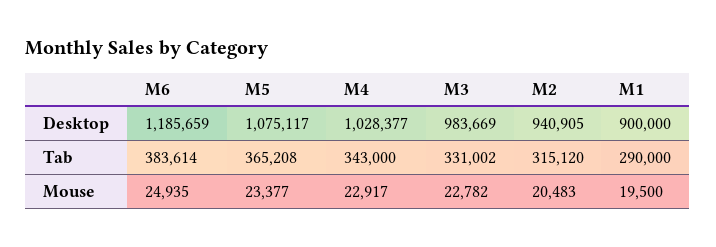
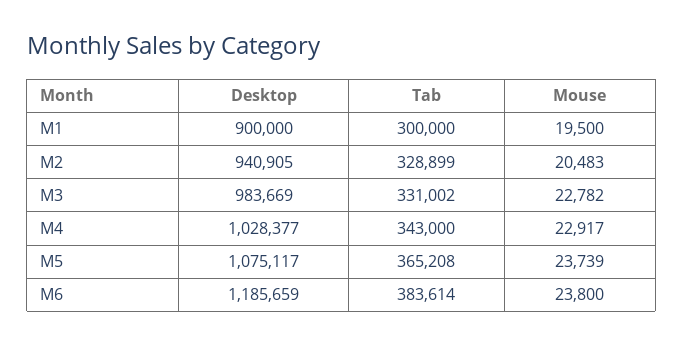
M2, Tab: 315120 -> 328899
M1, Tab: 290000 -> 300000
M6, Mouse: 24935 -> 23800
M5, Mouse: 23377 -> 23739

